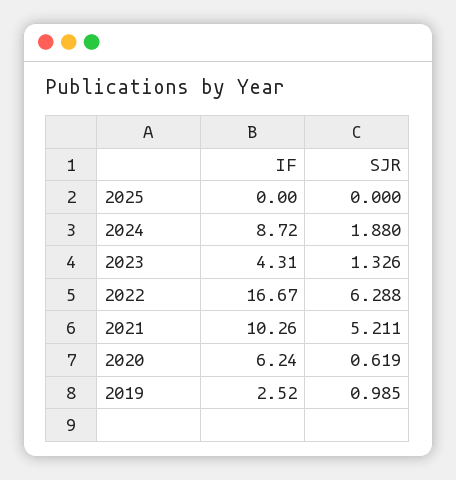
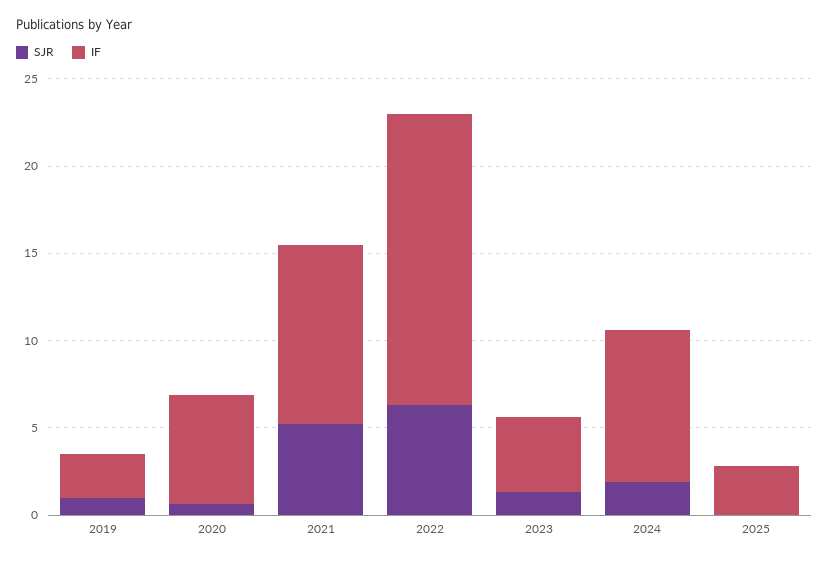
IF, 2025: 0 -> 3

